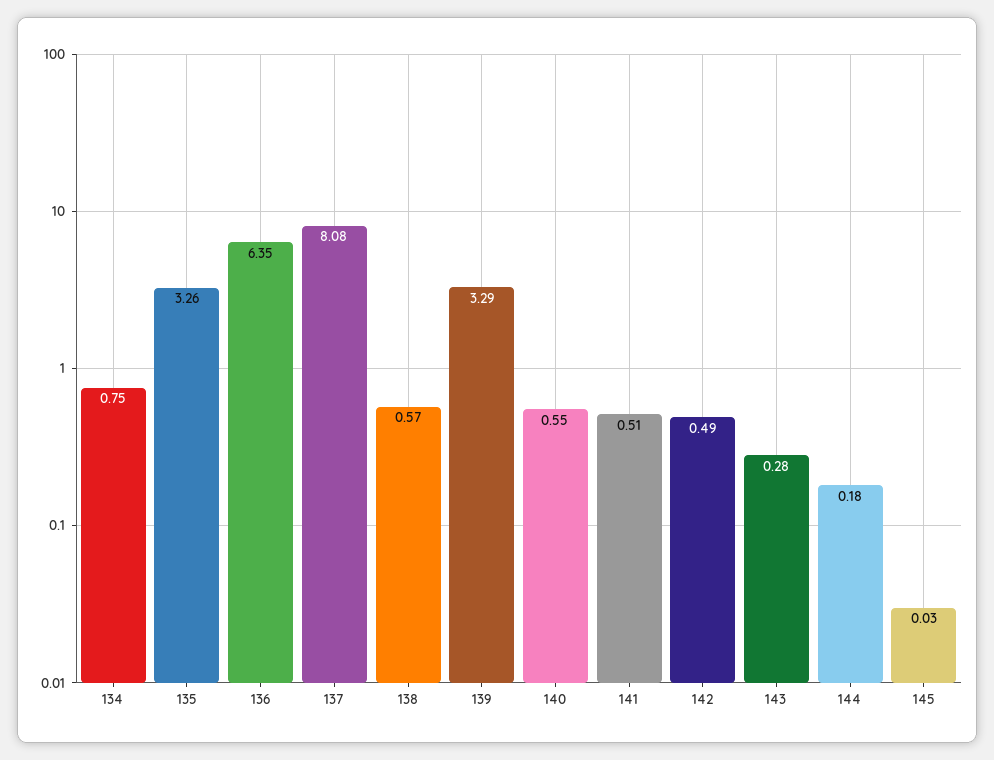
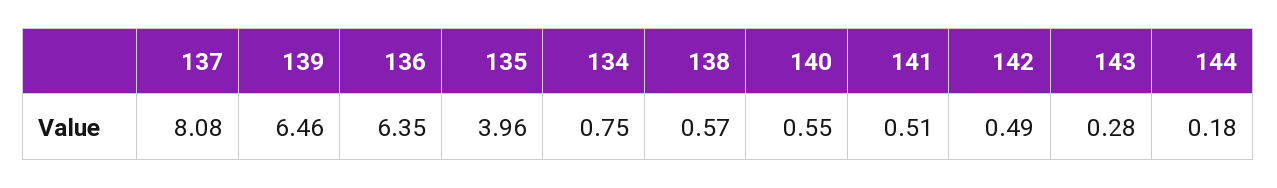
135: 3.26 -> 3.96
139: 3.29 -> 6.46
145: 0.03 -> none

